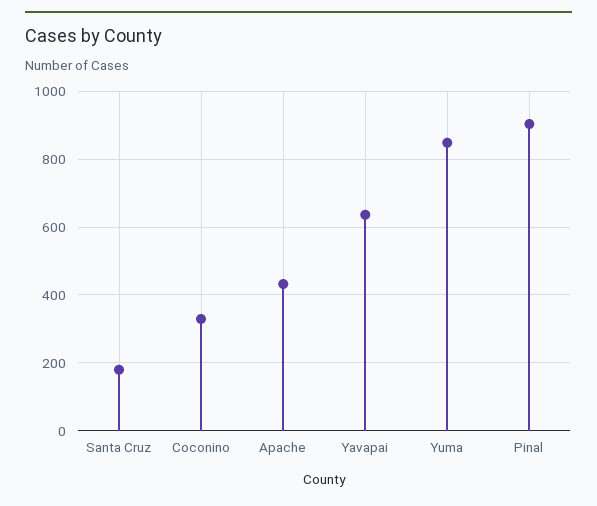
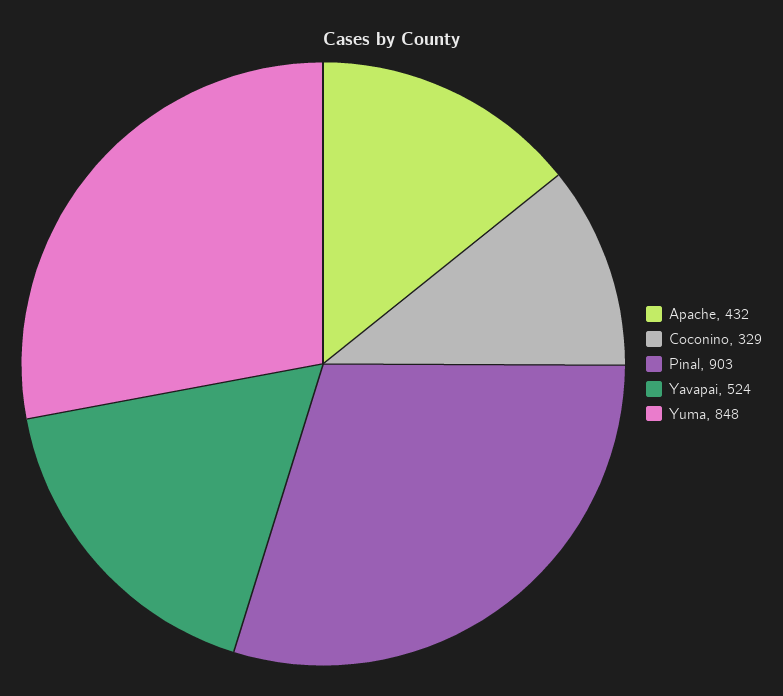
Santa Cruz: 180 -> none
Yavapai: 640 -> 524

